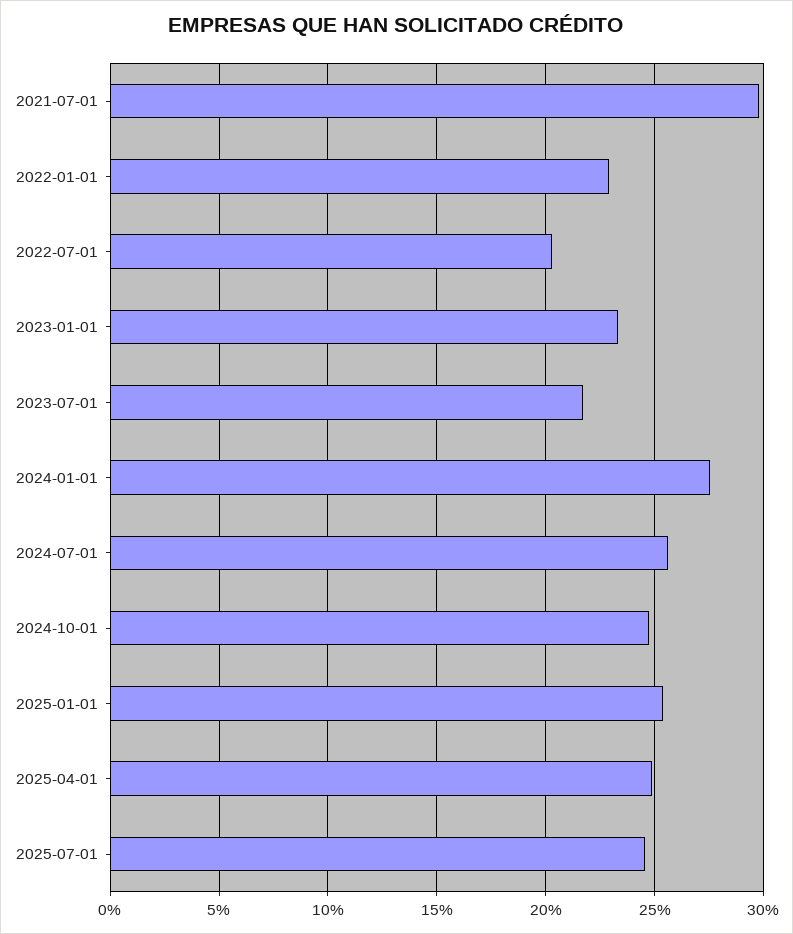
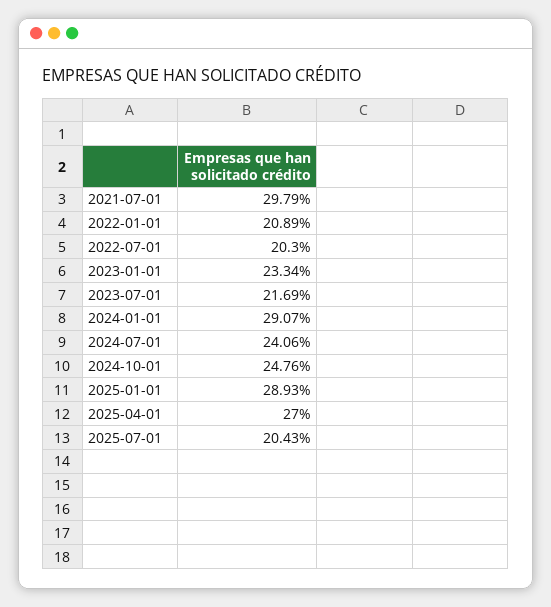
2022-01-01: 23 -> 20.89
2024-01-01: 27.5 -> 29.07
2024-07-01: 25.5 -> 24.06
2025-01-01: 25.5 -> 28.93
2025-04-01: 25 -> 27
2025-07-01: 24.5 -> 20.43

